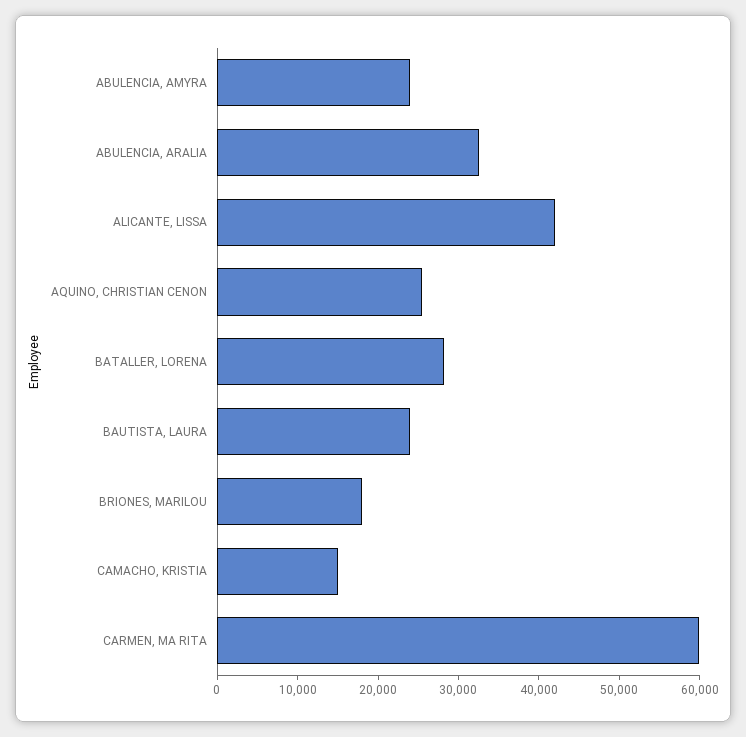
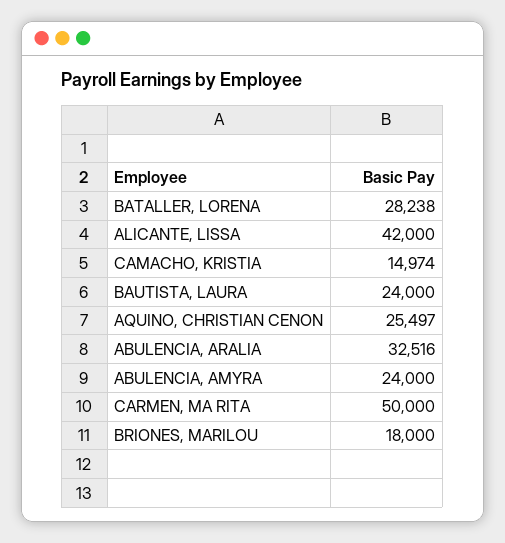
CARMEN, MA RITA: 60000 -> 50000

